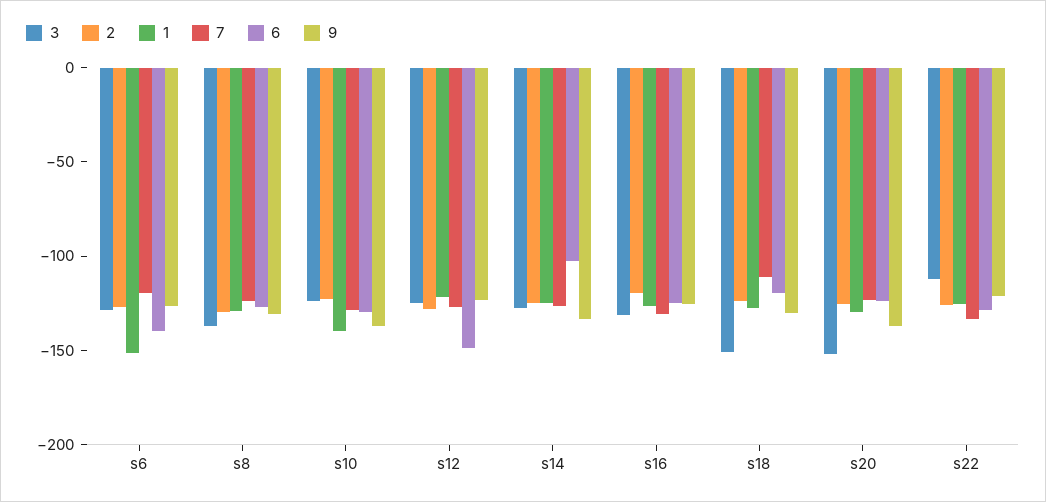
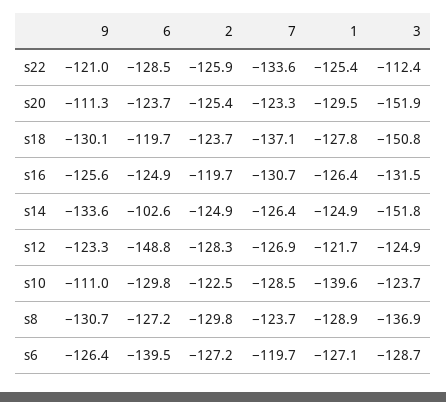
1, s6: -150 -> -127.1
9, s10: -140 -> -111
3, s14: -130 -> -151.8
7, s18: -110 -> -137.1
9, s20: -140 -> -111.3

